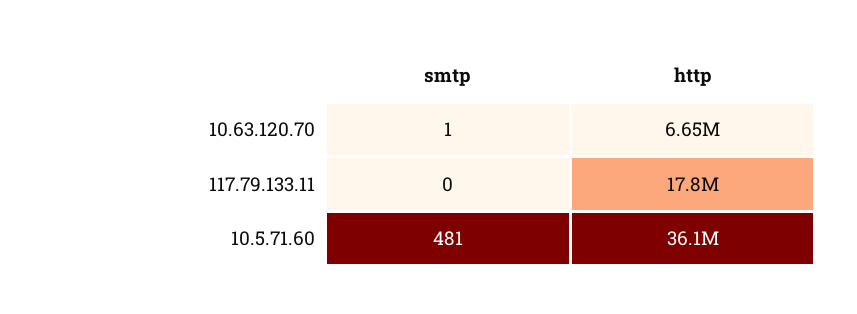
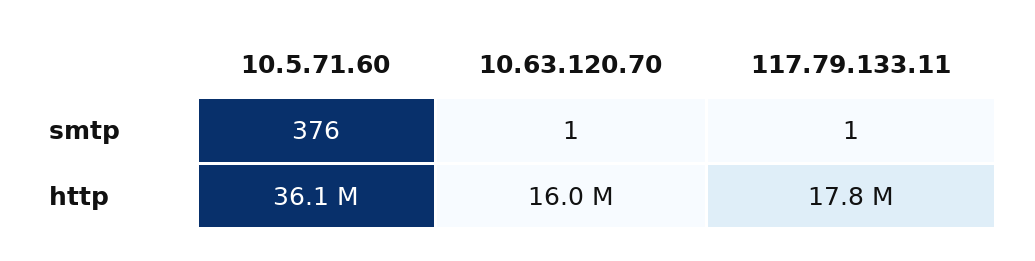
http, 10.63.120.70: 6650000 -> 16000000
smtp, 117.79.133.11: 0 -> 1
smtp, 10.5.71.60: 481 -> 376

